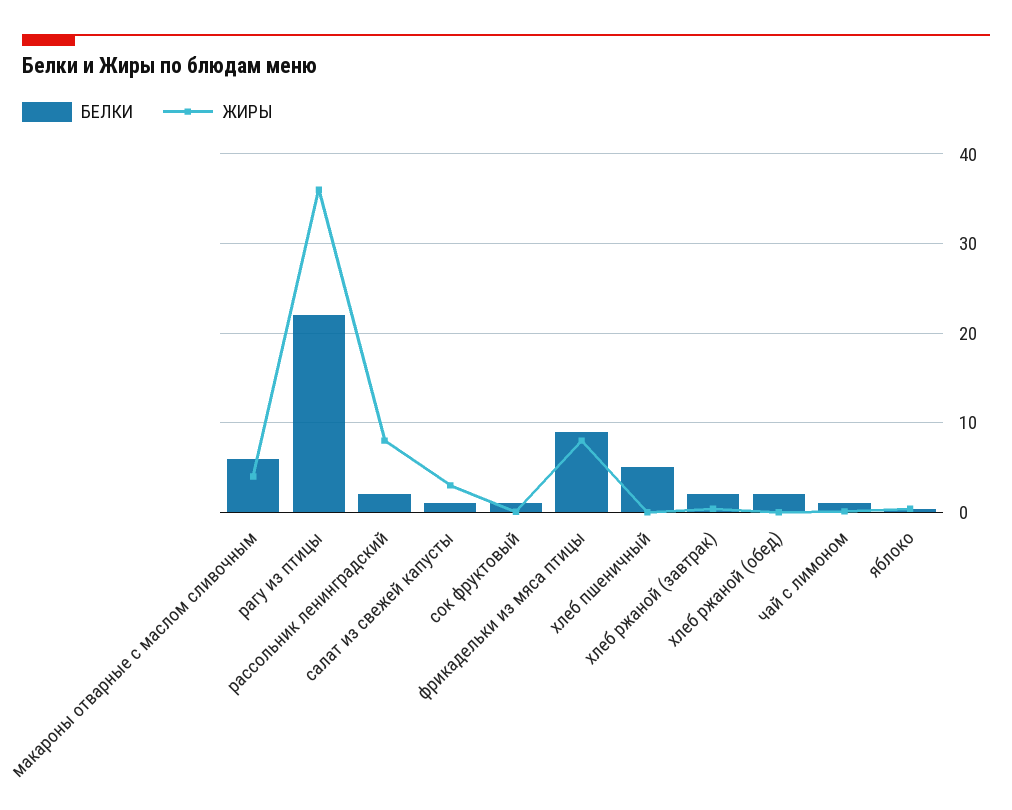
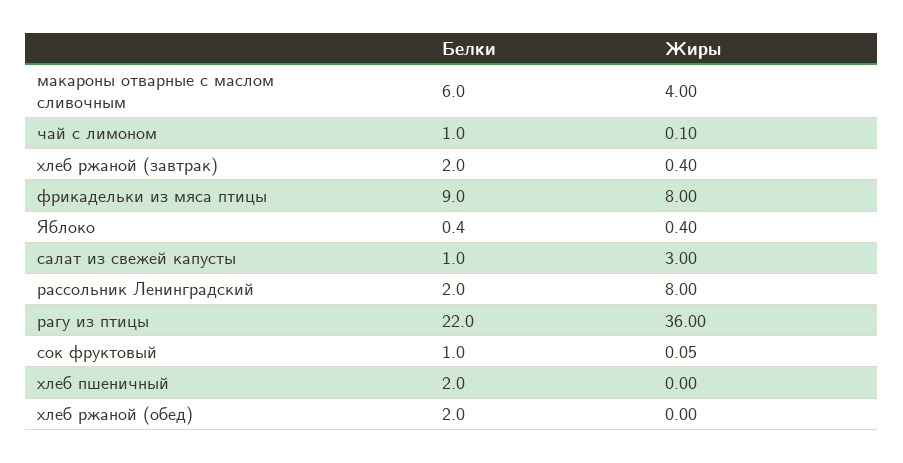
БЕЛКИ, хлеб пшеничный: 5 -> 2

